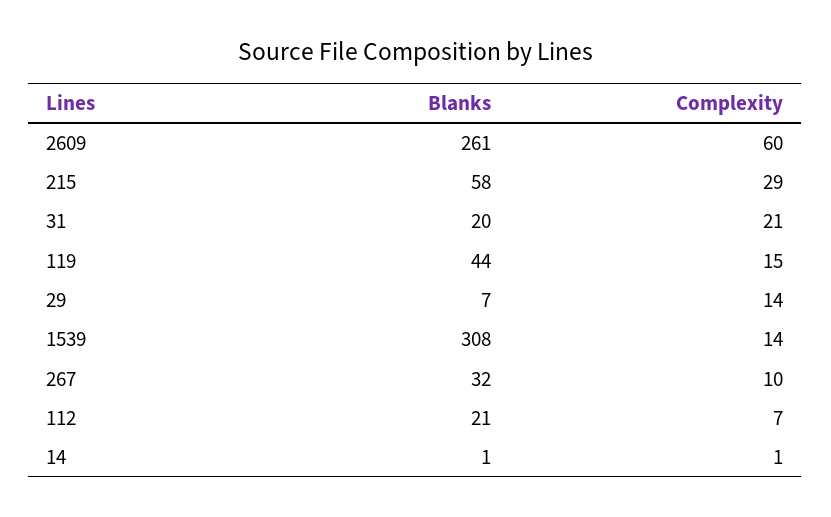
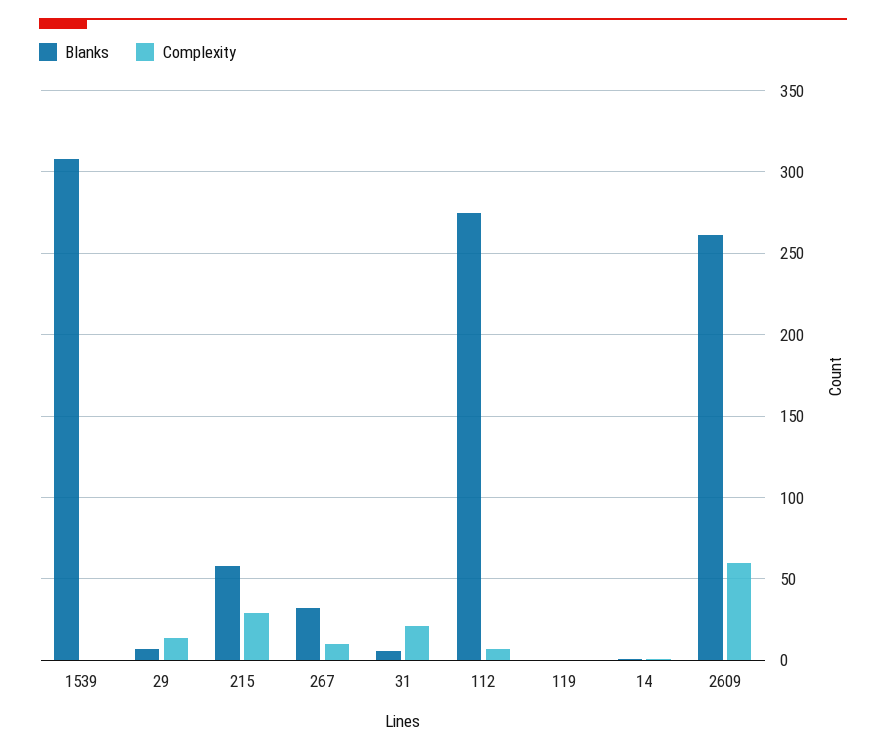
Blanks, 31: 20 -> 5
Blanks, 119: 44 -> 0
Complexity, 119: 15 -> 0
Complexity, 1539: 14 -> 0
Blanks, 112: 21 -> 275

